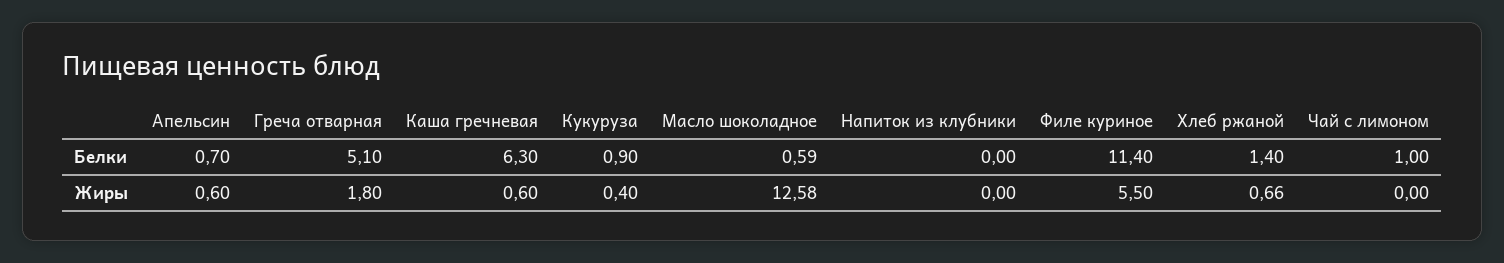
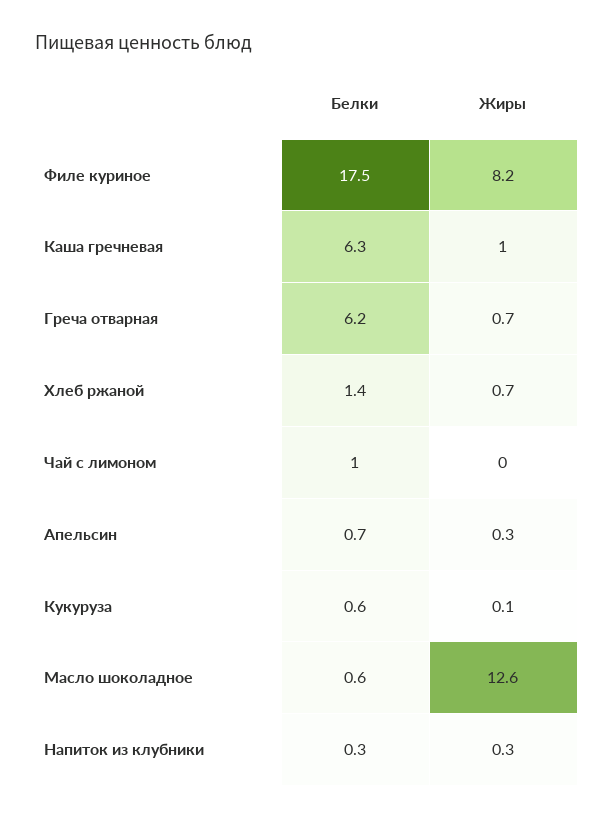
Греча отварная, Белки: 5.1 -> 6.2
Кукуруза, Белки: 0.9 -> 0.6
Напиток из клубники, Белки: 0 -> 0.3
Филе куриное, Белки: 11.4 -> 17.5
Апельсин, Жиры: 0.6 -> 0.3
Греча отварная, Жиры: 1.8 -> 0.7
Каша гречневая, Жиры: 0.6 -> 1
Кукуруза, Жиры: 0.4 -> 0.1
Напиток из клубники, Жиры: 0 -> 0.3
Филе куриное, Жиры: 5.5 -> 8.2

